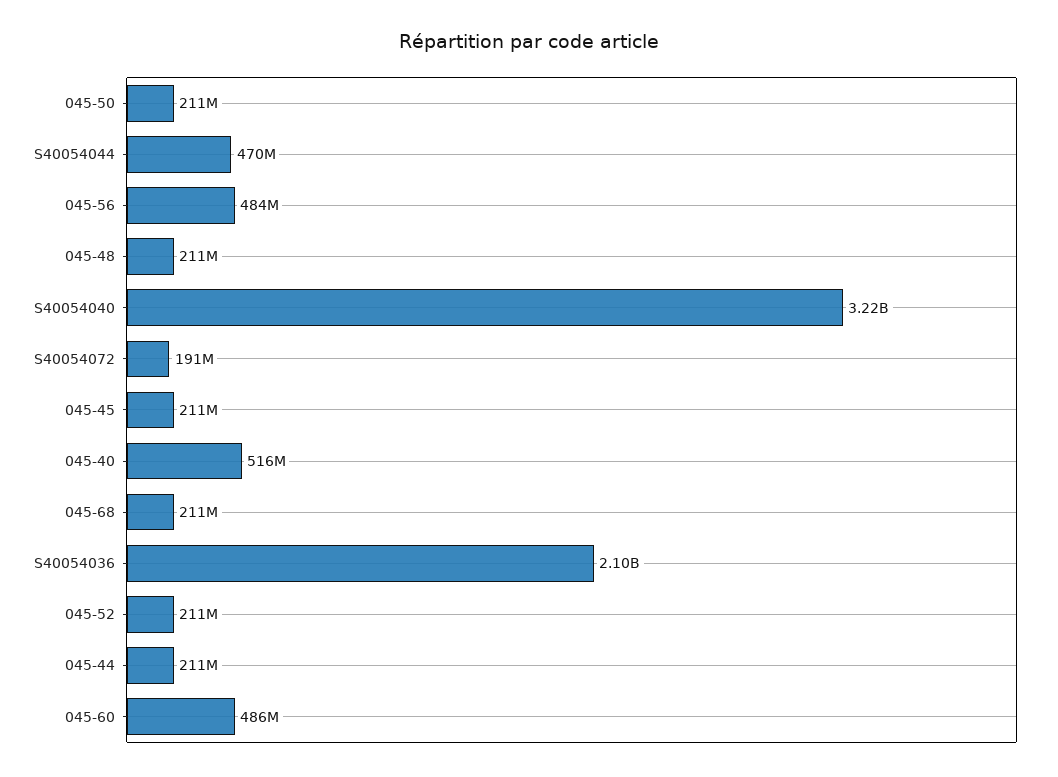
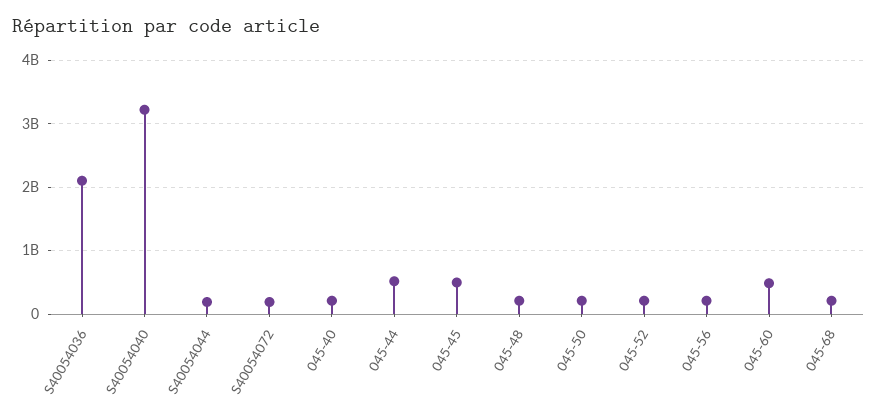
S40054044: 470000000 -> 200000000
045-56: 484000000 -> 200000000
045-45: 211000000 -> 500000000
045-40: 516000000 -> 200000000
045-44: 211000000 -> 500000000

